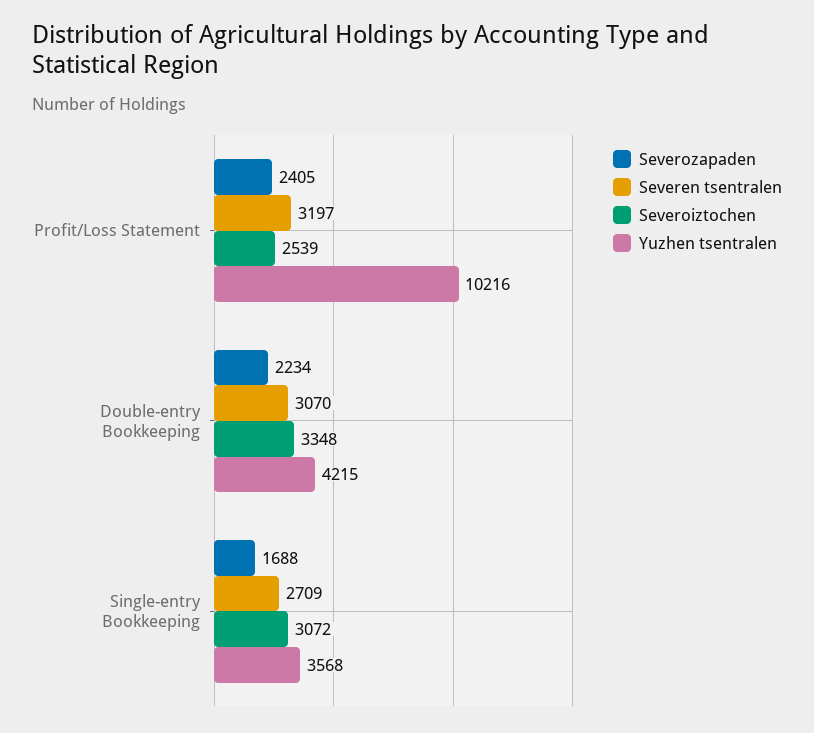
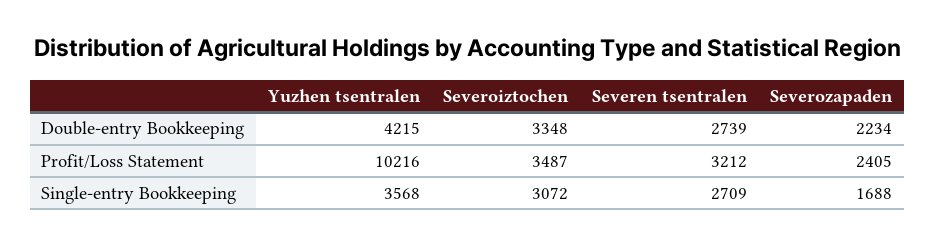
Severen tsentralen, Profit/Loss Statement: 3197 -> 3212
Severoiztochen, Profit/Loss Statement: 2539 -> 3487
Severen tsentralen, Double-entry Bookkeeping: 3070 -> 2739

